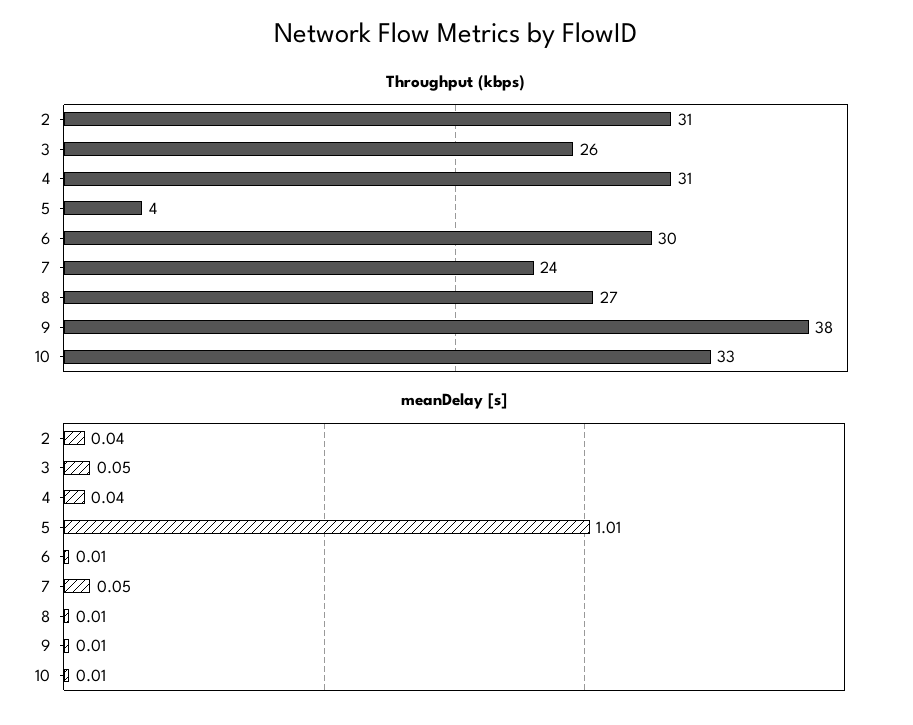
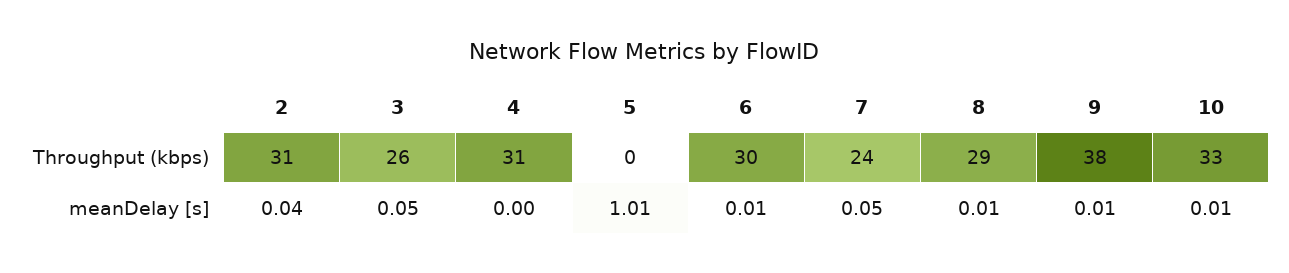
Throughput (kbps), 5: 4 -> 0
Throughput (kbps), 8: 27 -> 29
meanDelay [s], 4: 0.04 -> 0

